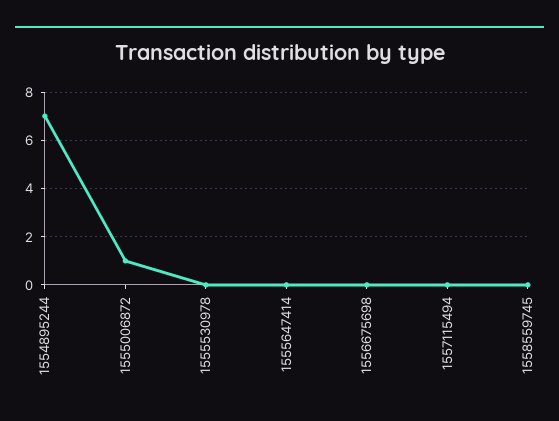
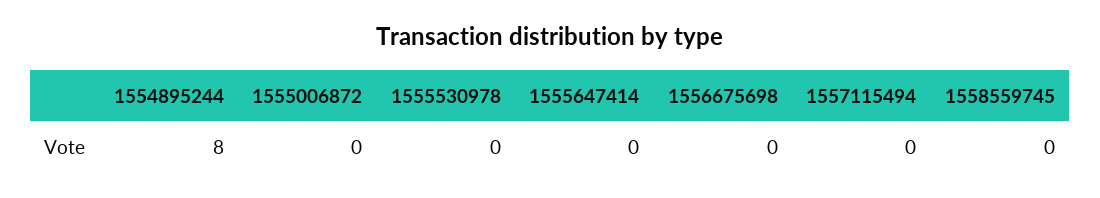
1554895244: 7 -> 8
1555006872: 1 -> 0

